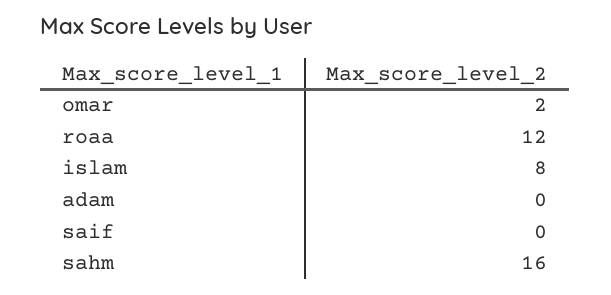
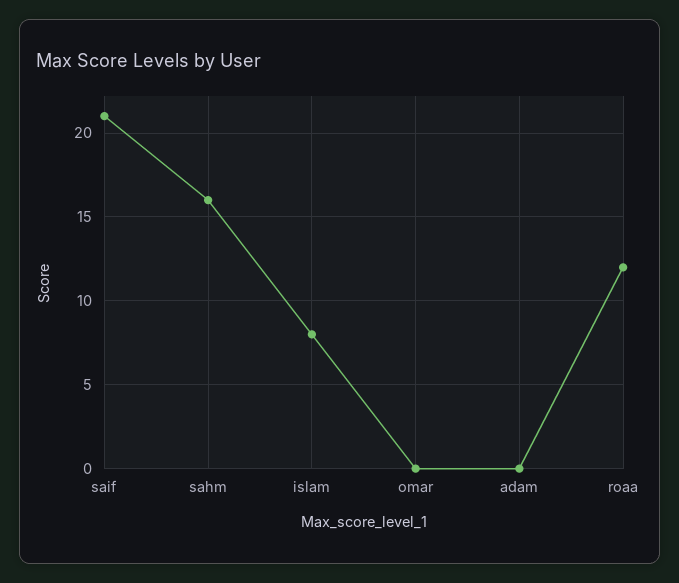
omar: 2 -> 0
saif: 0 -> 21

